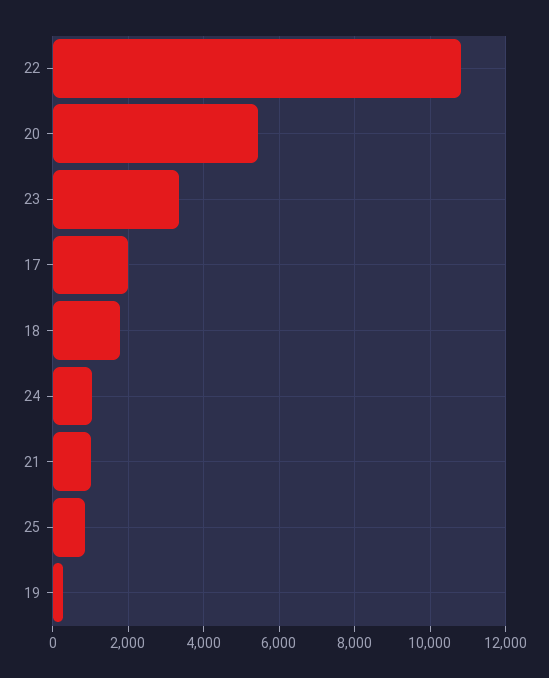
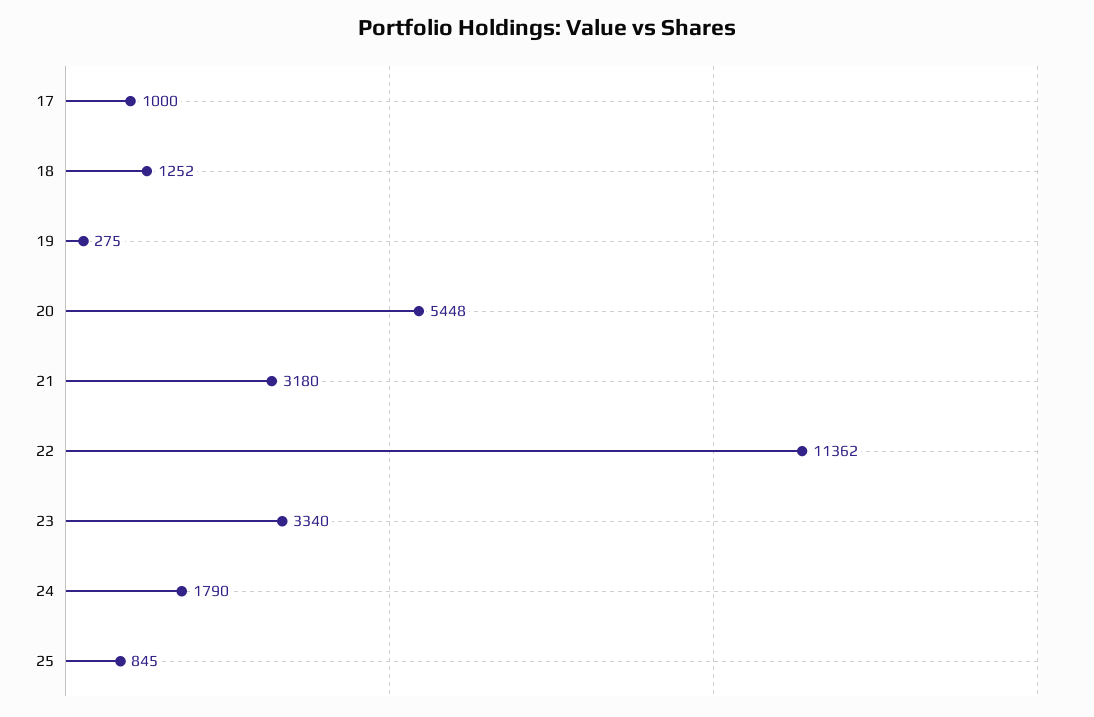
22: 10800 -> 11362
17: 2000 -> 1000
18: 1800 -> 1252
24: 1000 -> 1790
21: 1000 -> 3180

